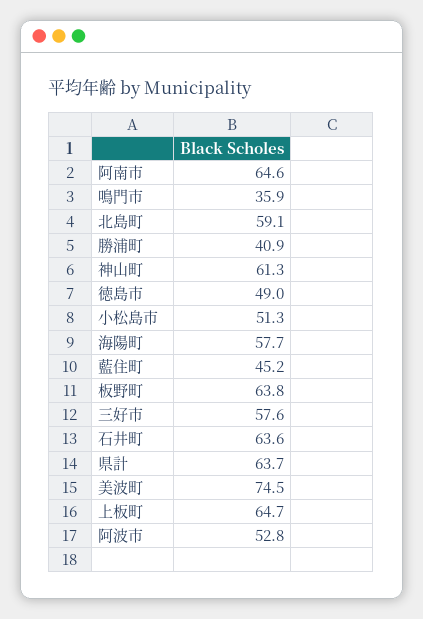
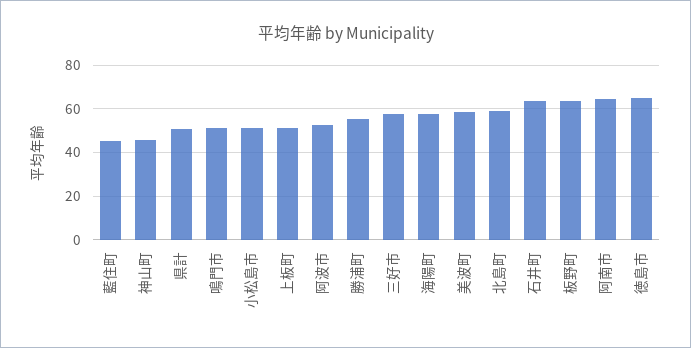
鳴門市: 35.9 -> 50
勝浦町: 40.9 -> 55
神山町: 61.3 -> 45
徳島市: 49 -> 65
県計: 63.7 -> 50
美波町: 74.5 -> 60
上板町: 64.7 -> 50

